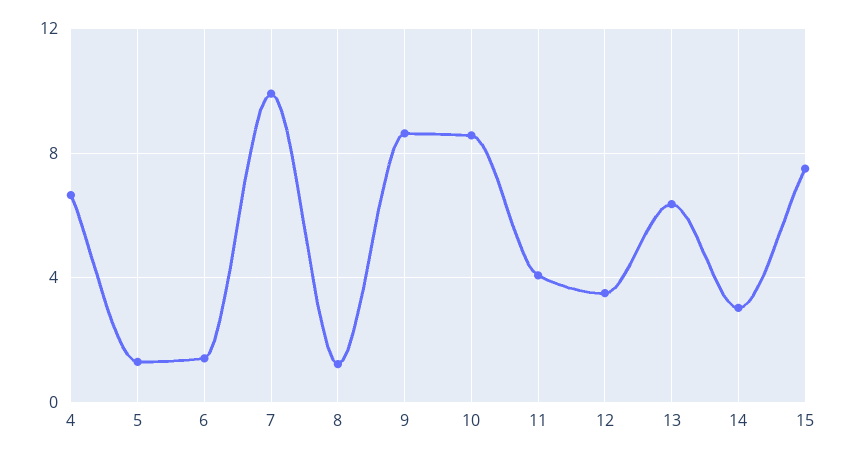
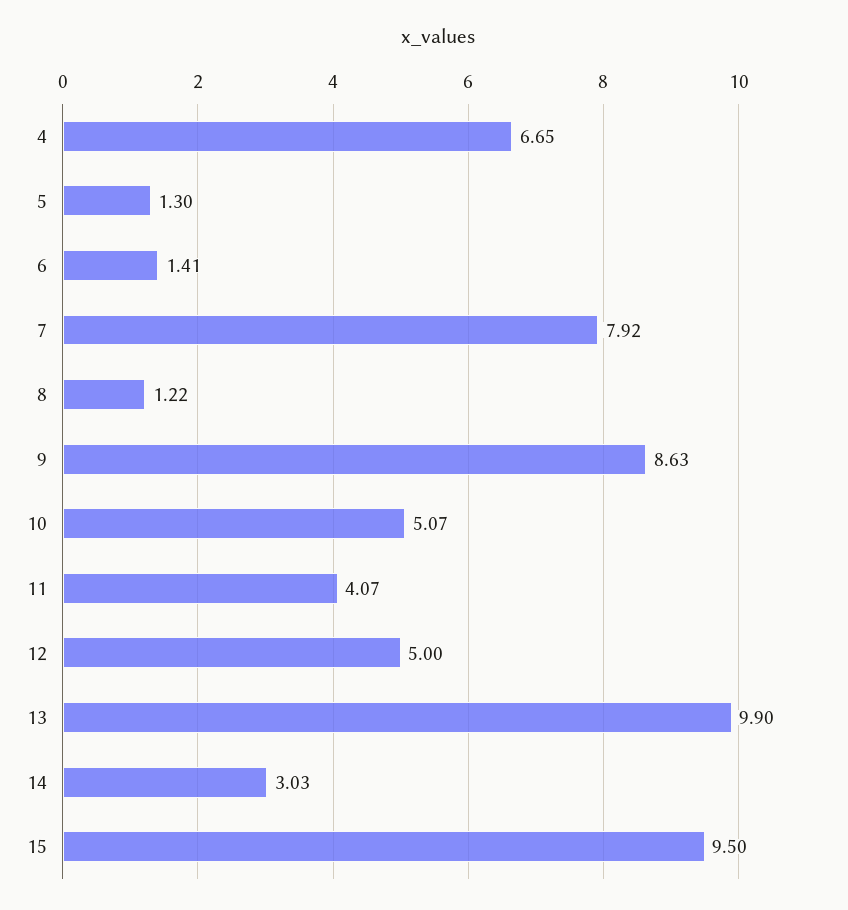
7: 10 -> 7.92
10: 8.5 -> 5.07
12: 3.5 -> 5
13: 6.5 -> 9.9
15: 7.5 -> 9.5

